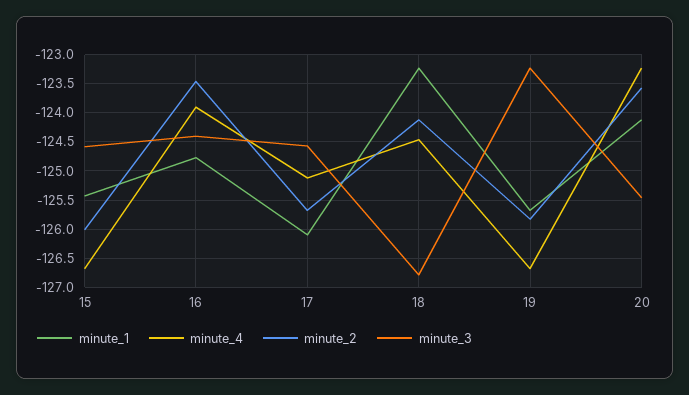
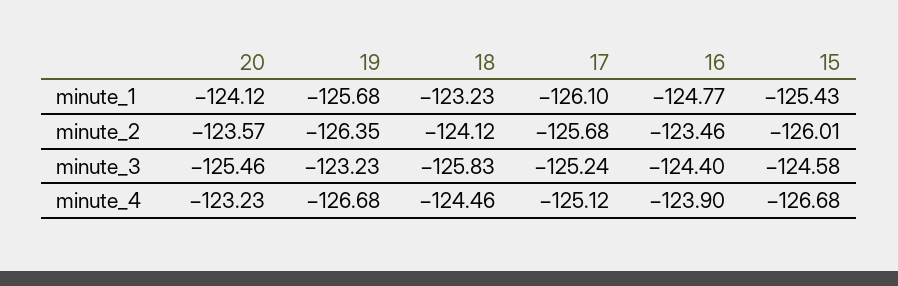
minute_3, 17: -124.5 -> -125.24
minute_3, 18: -126.75 -> -125.83
minute_2, 19: -125.75 -> -126.35

